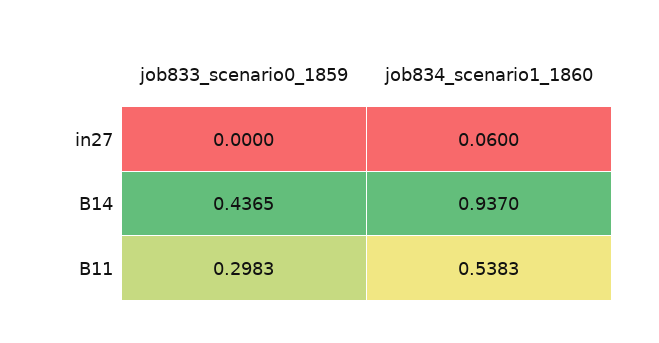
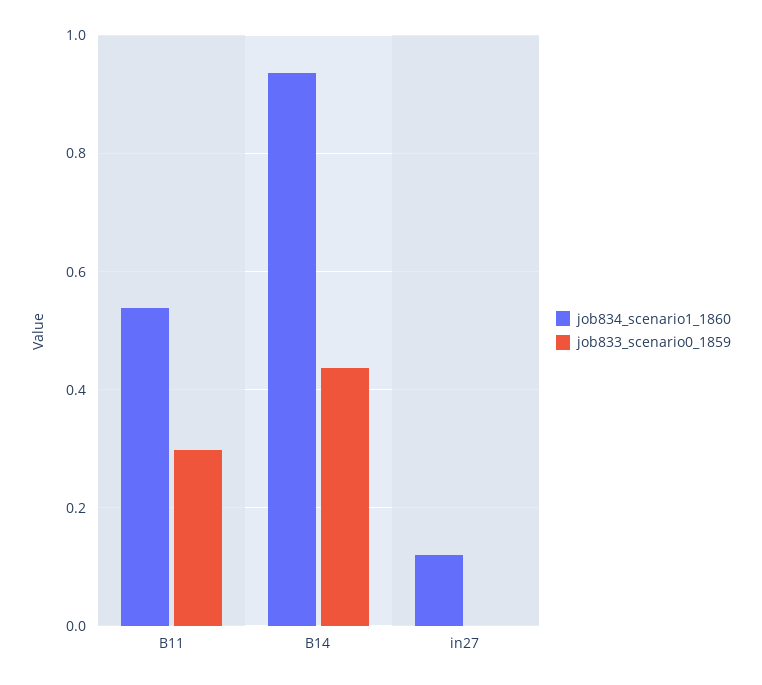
job834_scenario1_1860, in27: 0.06 -> 0.12

